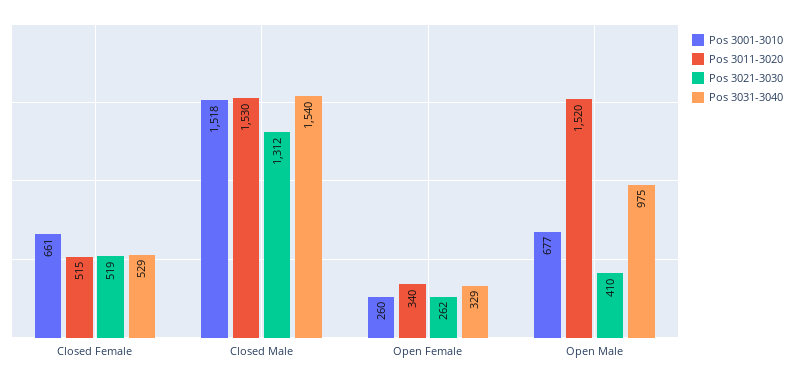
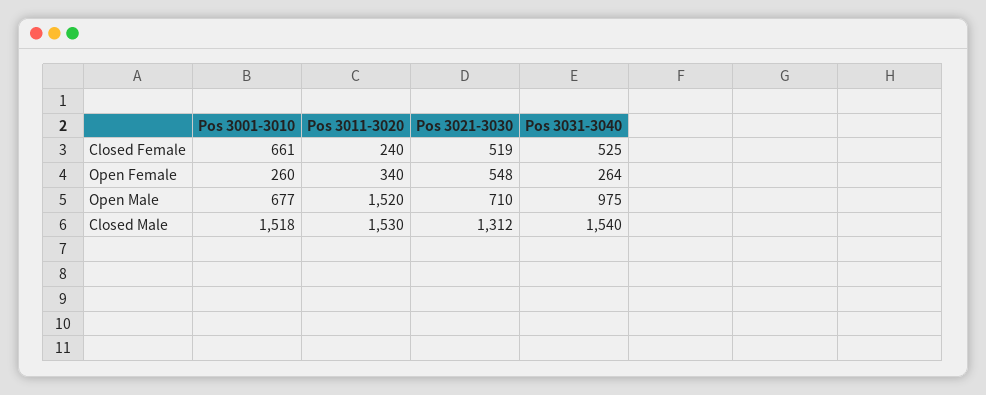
Pos 3011-3020, Closed Female: 515 -> 240
Pos 3031-3040, Closed Female: 529 -> 525
Pos 3021-3030, Open Female: 262 -> 548
Pos 3031-3040, Open Female: 329 -> 264
Pos 3021-3030, Open Male: 410 -> 710

